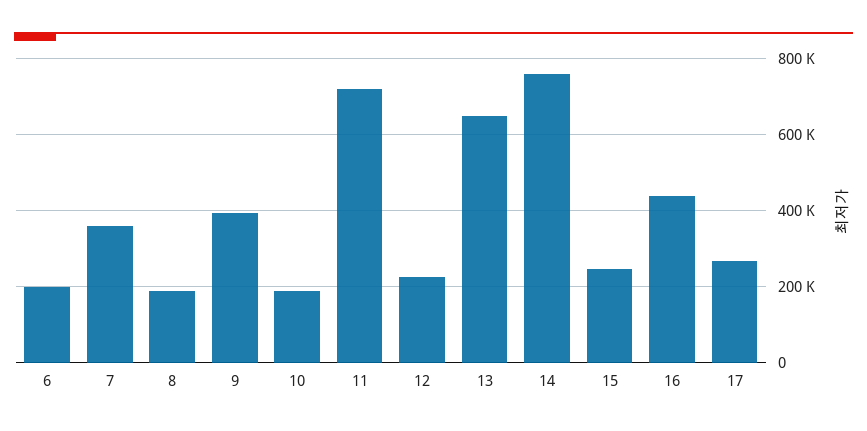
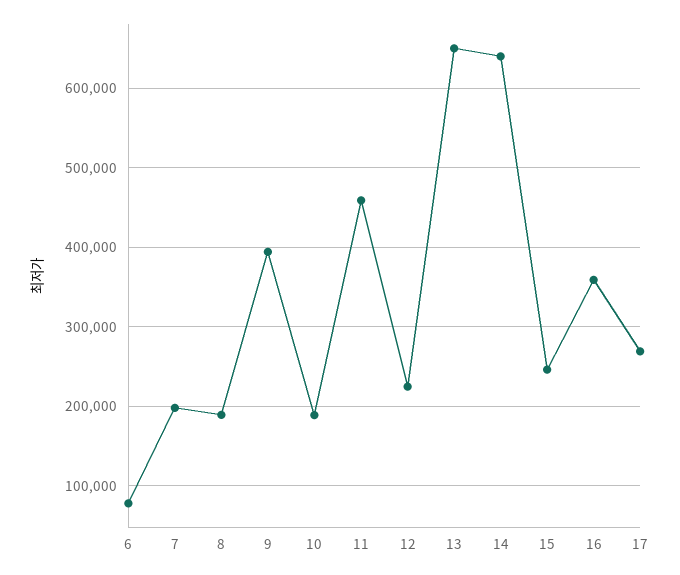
6: 200000 -> 80000
7: 360000 -> 200000
11: 720000 -> 460000
14: 760000 -> 640000
16: 440000 -> 360000

